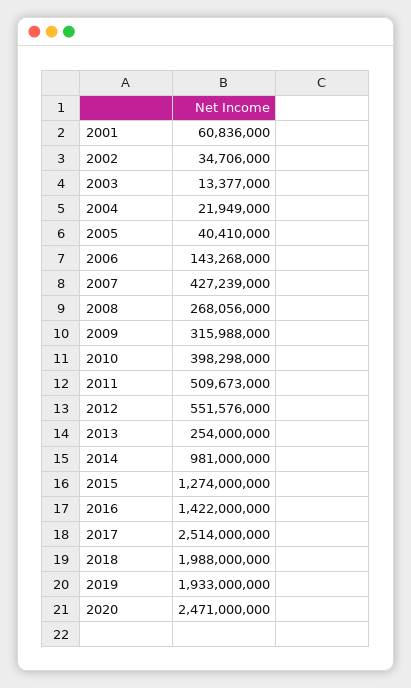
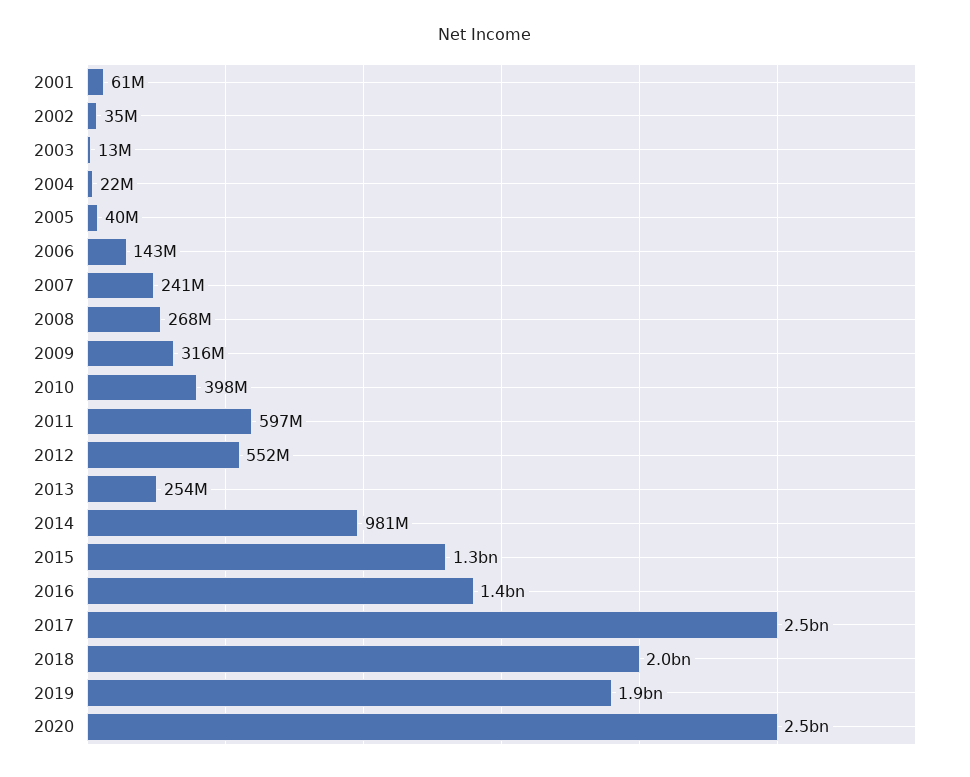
2007: 427239000 -> 241000000
2011: 509673000 -> 597000000

